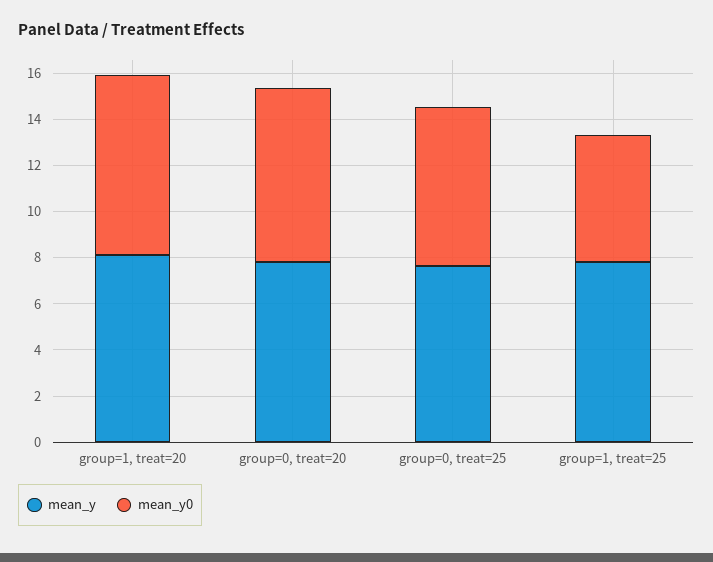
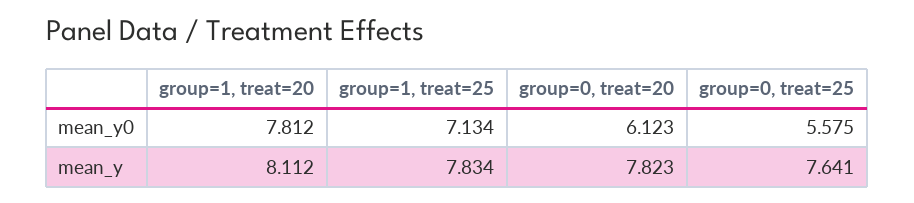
mean_y0, group=0, treat=20: 7.5 -> 6.123
mean_y0, group=0, treat=25: 7 -> 5.575
mean_y0, group=1, treat=25: 5.5 -> 7.134

